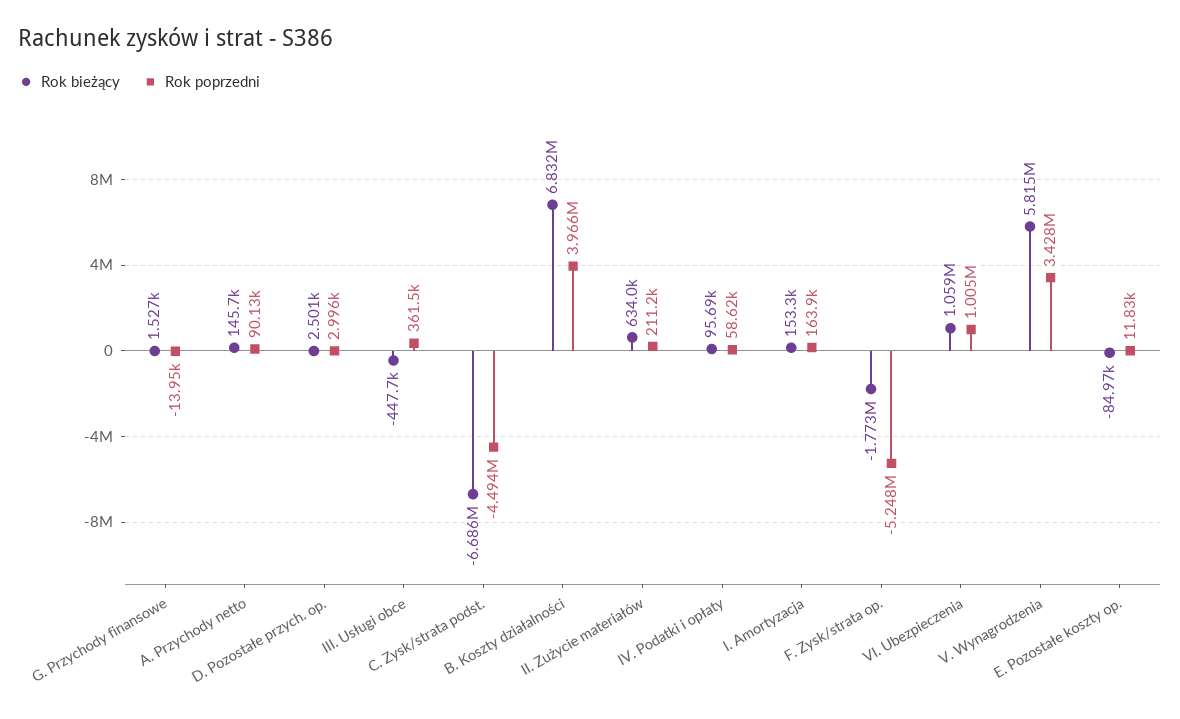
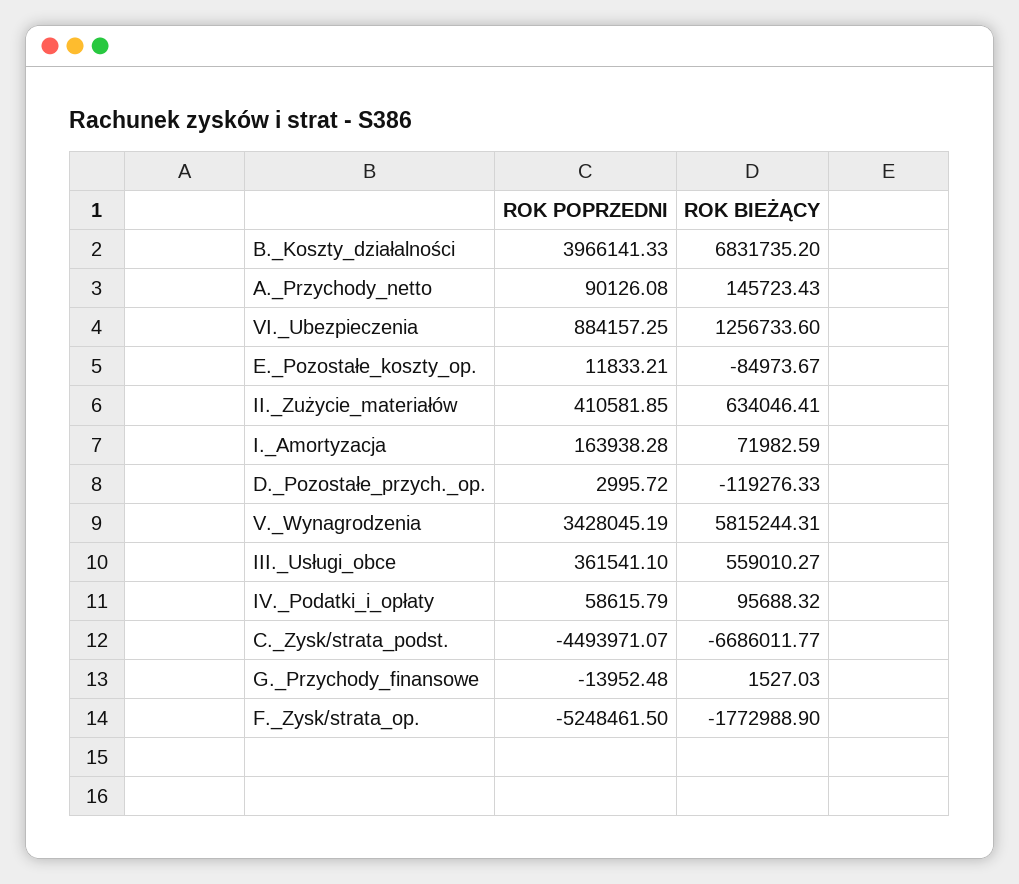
Rok bieżący, D. Pozostałe przych. op.: 2501 -> -119276.33
Rok bieżący, III. Usługi obce: -447700 -> 559010.27
Rok poprzedni, II. Zużycie materiałów: 211200 -> 410581.85
Rok bieżący, I. Amortyzacja: 153300 -> 71982.59
Rok bieżący, VI. Ubezpieczenia: 1059000 -> 1256733.6
Rok poprzedni, VI. Ubezpieczenia: 1005000 -> 884157.25

